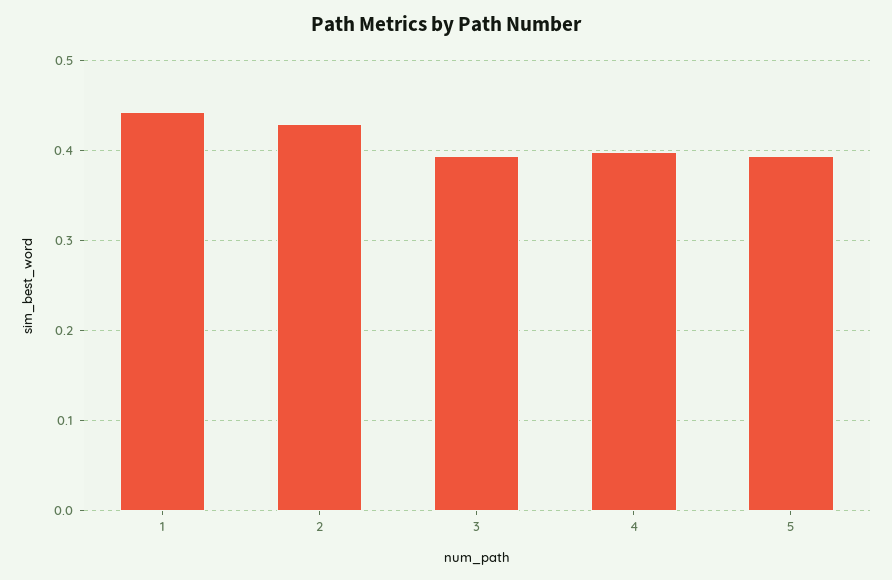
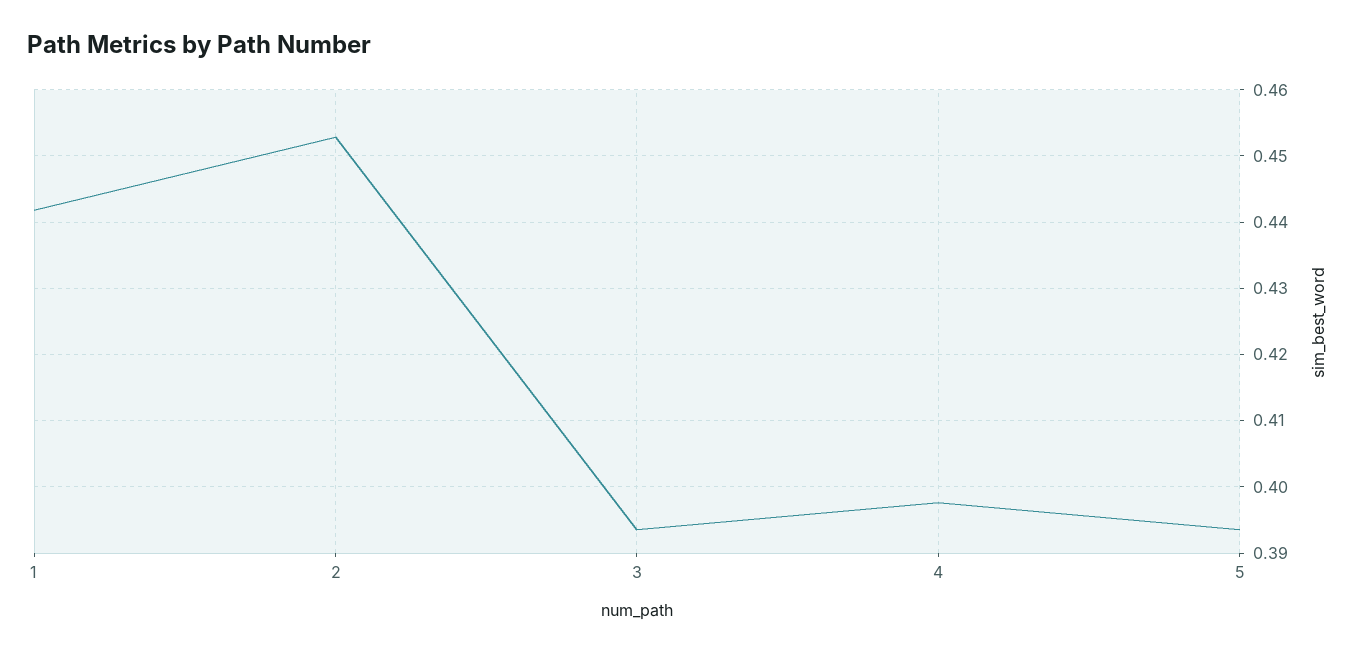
2: 0.43 -> 0.453

